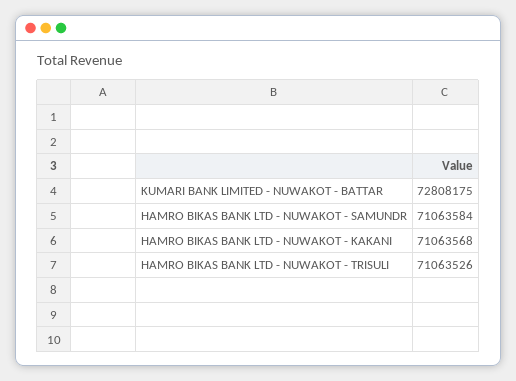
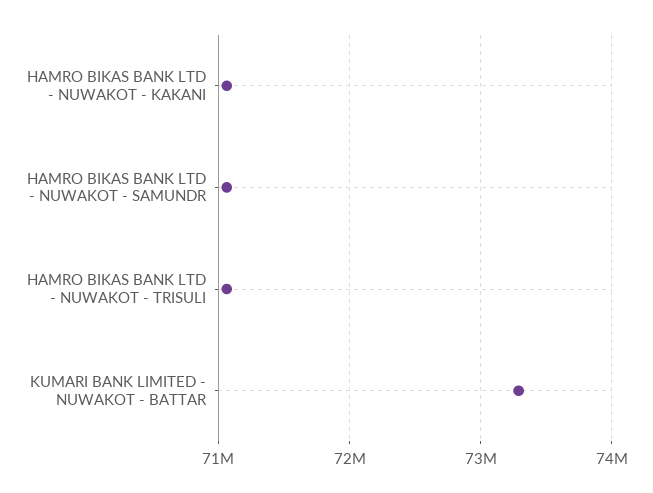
KUMARI BANK LIMITED - NUWAKOT - BATTAR: 72808175 -> 73300000

